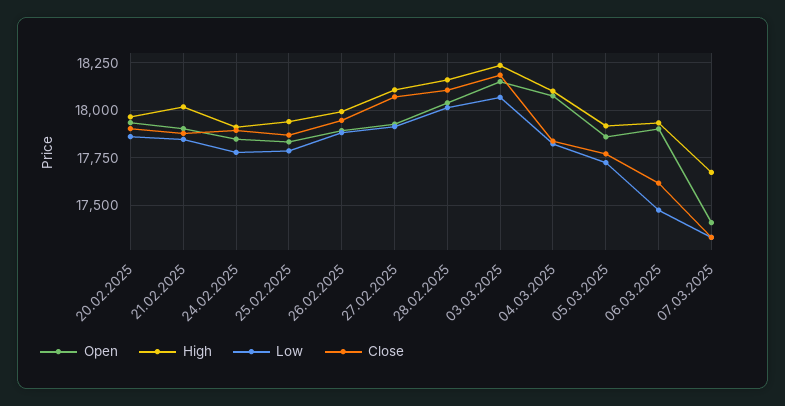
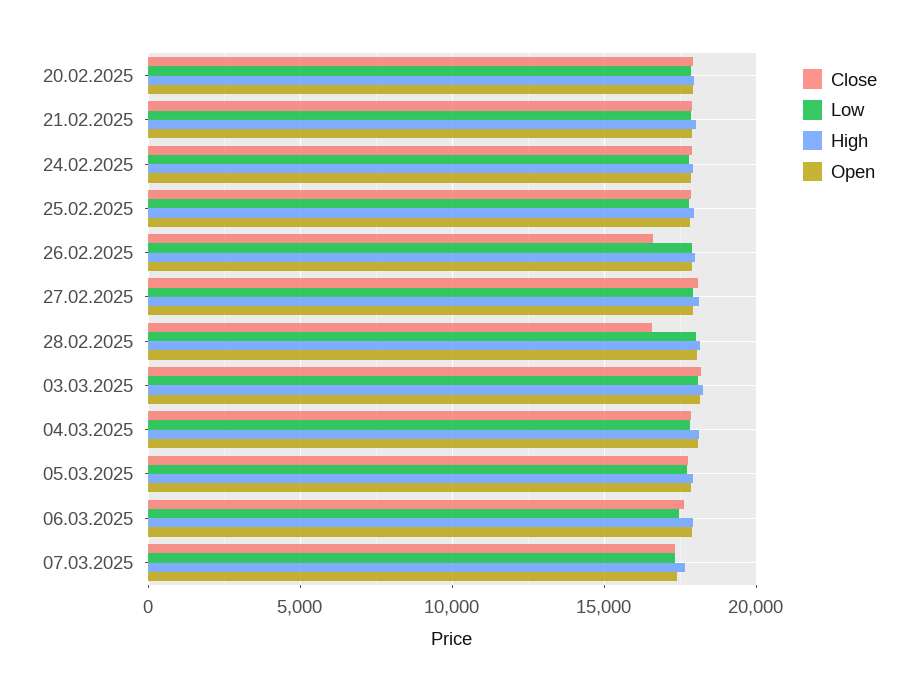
Close, 26.02.2025: 17950 -> 16500
Close, 28.02.2025: 18100 -> 16500

